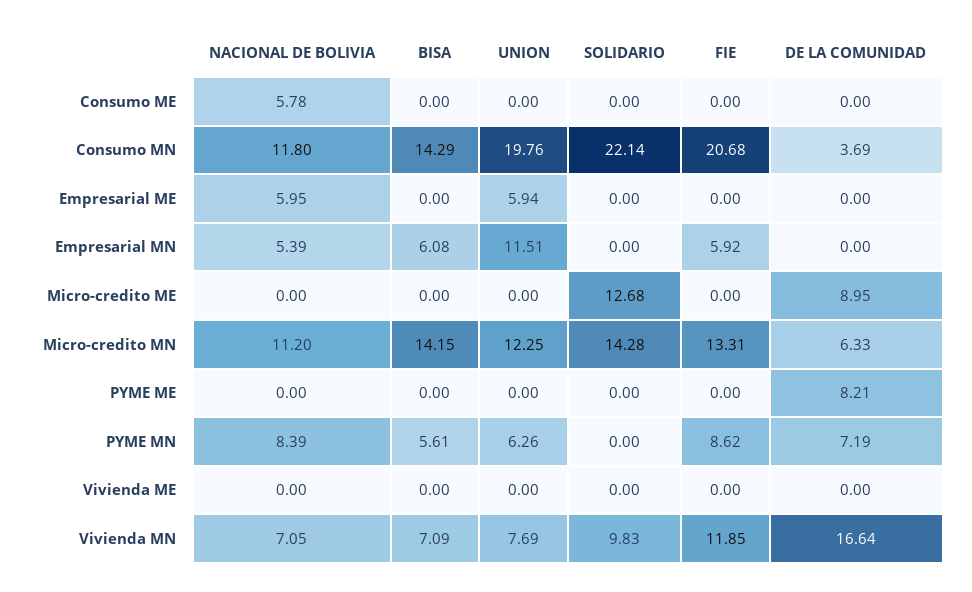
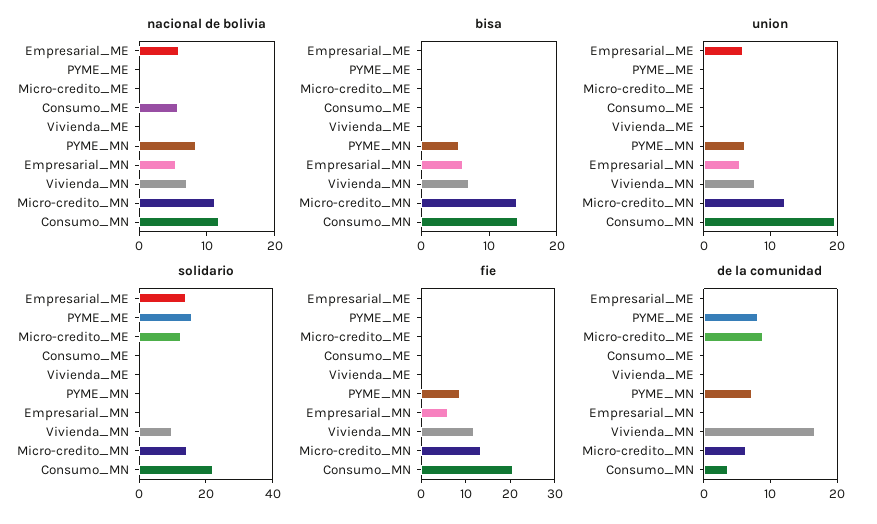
SOLIDARIO, Empresarial ME: 0 -> 15
UNION, Empresarial MN: 11.51 -> 6
SOLIDARIO, PYME ME: 0 -> 15

